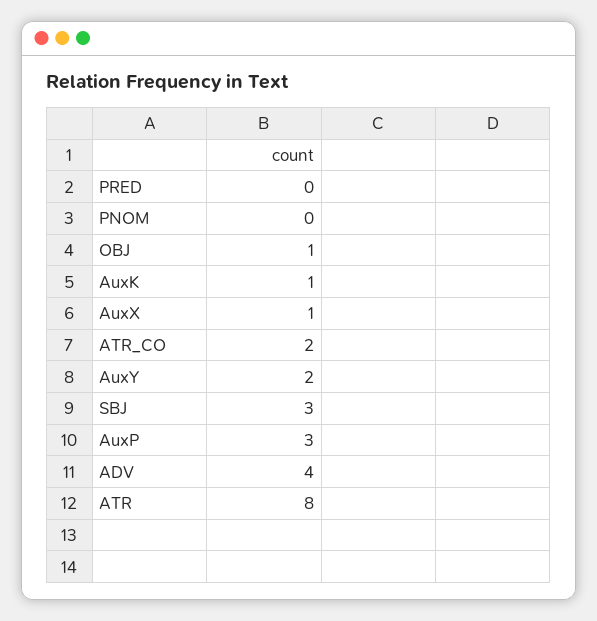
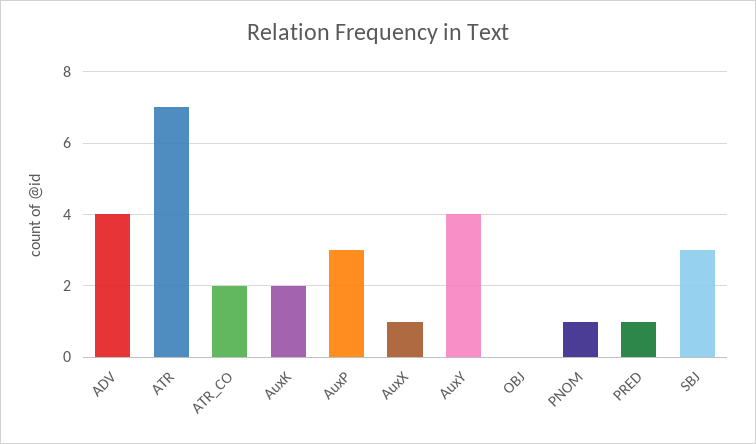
PRED: 0 -> 1
PNOM: 0 -> 1
OBJ: 1 -> 0
AuxK: 1 -> 2
AuxY: 2 -> 4
ATR: 8 -> 7

